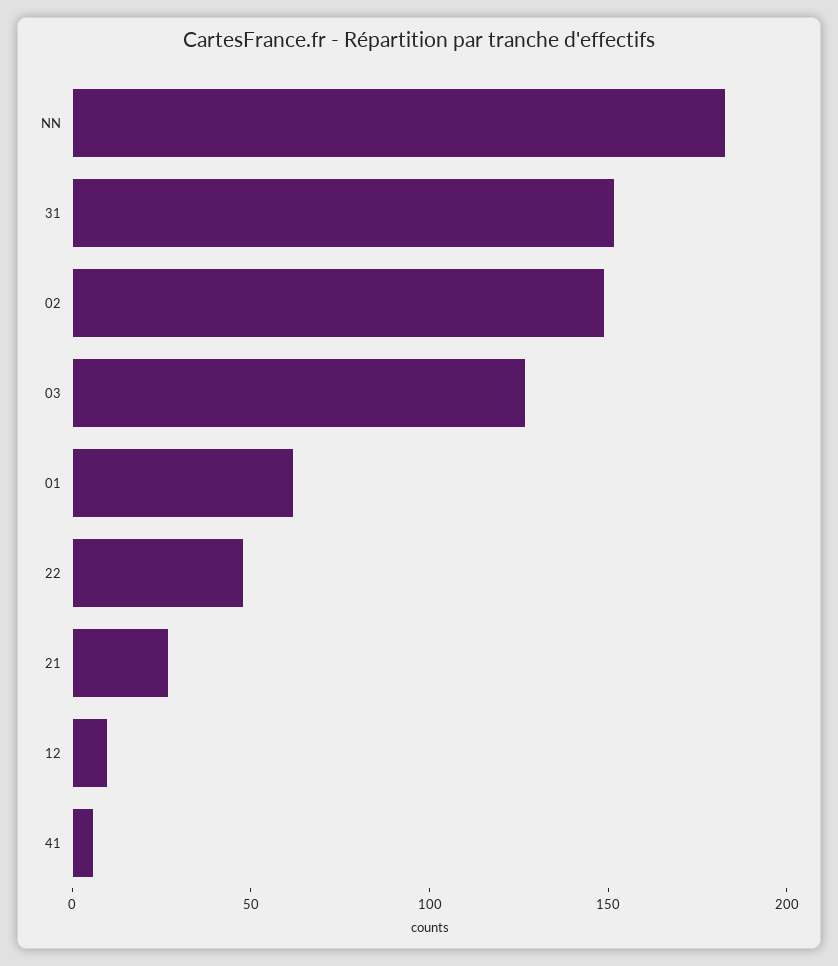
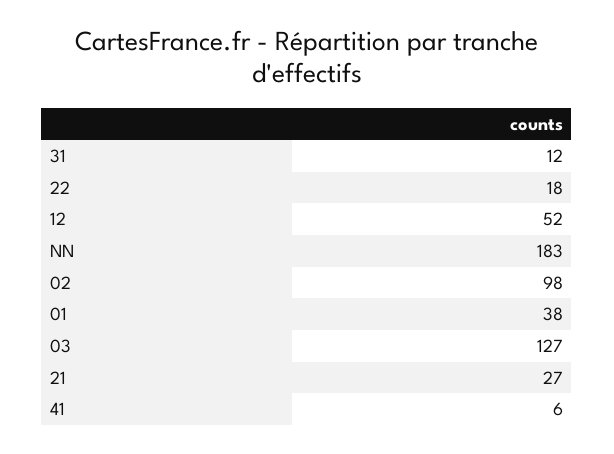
31: 150 -> 12
02: 150 -> 98
01: 60 -> 38
22: 50 -> 18
12: 10 -> 52

